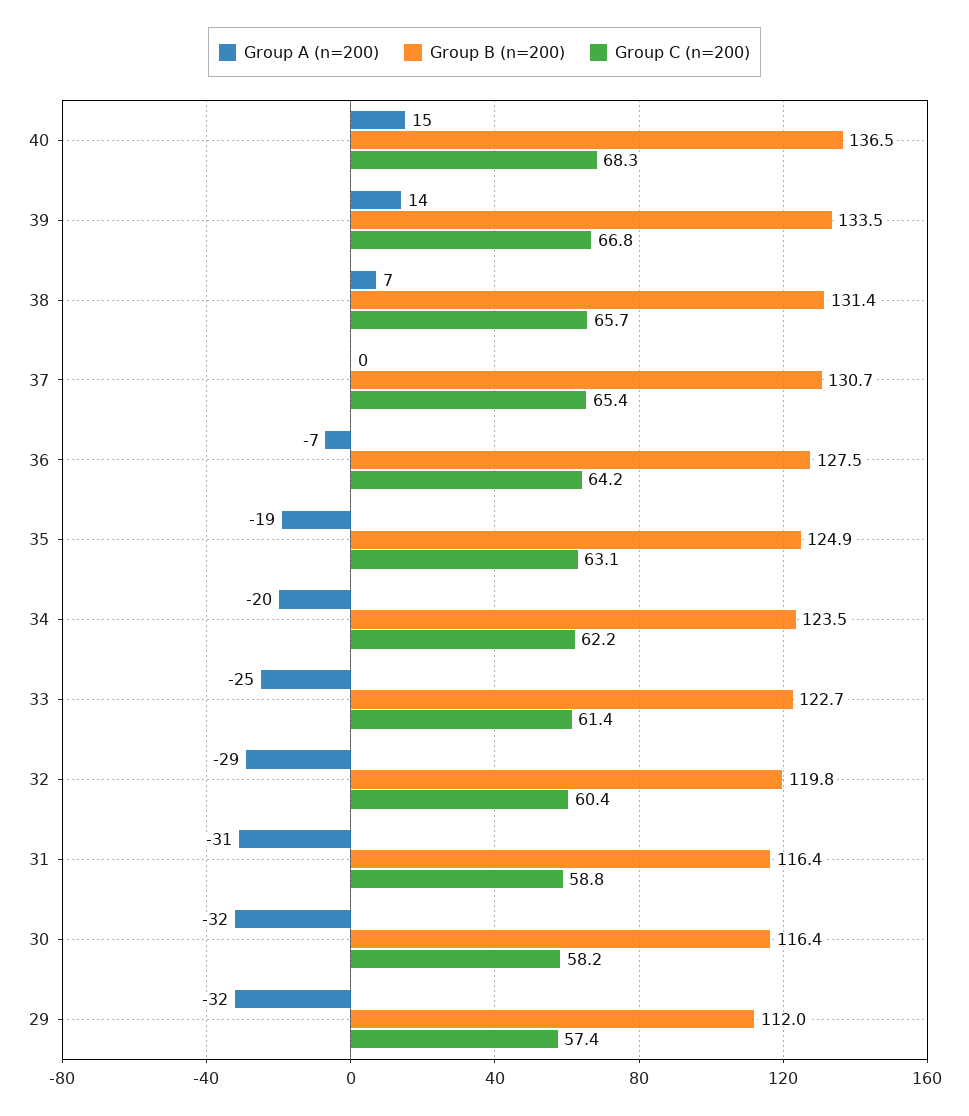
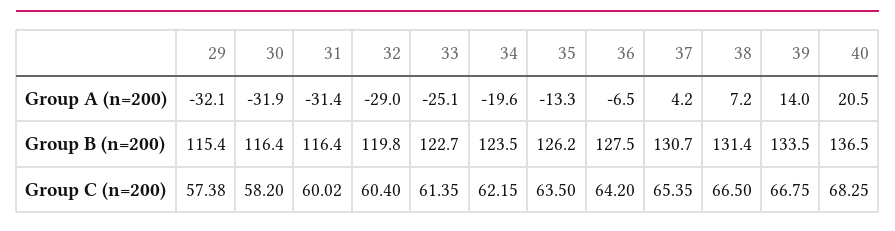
Group A (n=200), 40: 15 -> 20.5
Group C (n=200), 38: 65.7 -> 66.5
Group A (n=200), 37: 0 -> 4.2
Group A (n=200), 35: -19 -> -13.3
Group B (n=200), 35: 124.9 -> 126.2
Group C (n=200), 35: 63.1 -> 63.5
Group C (n=200), 31: 58.8 -> 60.02
Group B (n=200), 29: 112 -> 115.4

